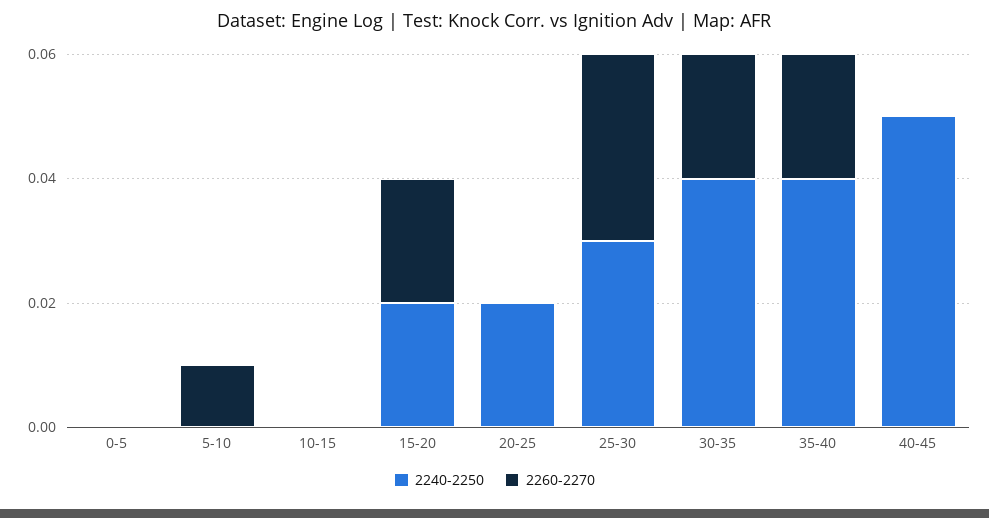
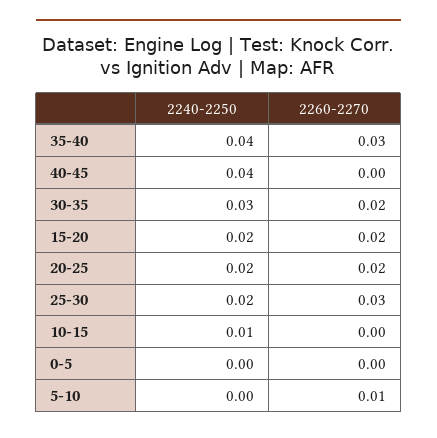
2240-2250, 10-15: 0 -> 0.01
2260-2270, 20-25: 0 -> 0.02
2240-2250, 25-30: 0.03 -> 0.02
2240-2250, 30-35: 0.04 -> 0.03
2260-2270, 35-40: 0.02 -> 0.03
2240-2250, 40-45: 0.05 -> 0.04

